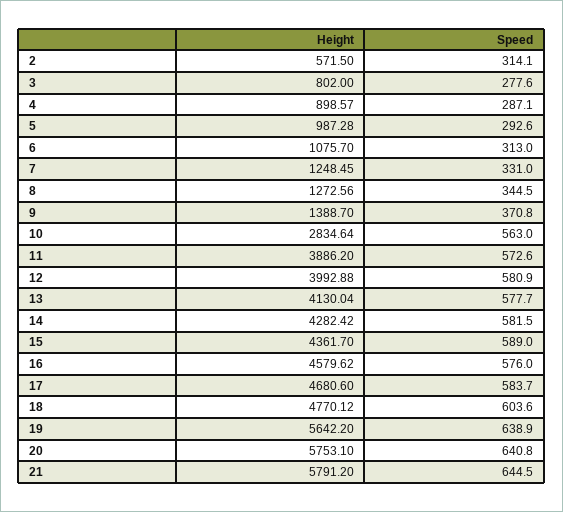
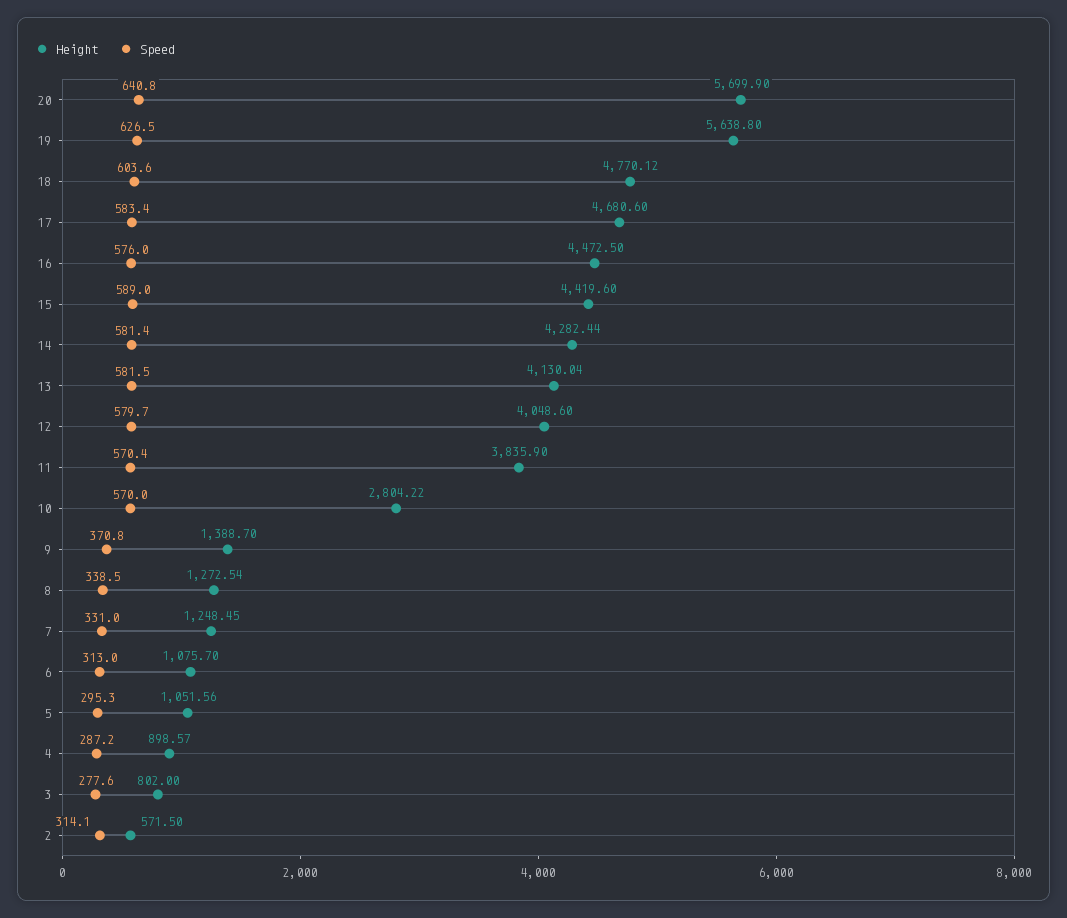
Speed, 4: 287.1 -> 287.2
Height, 5: 987.28 -> 1051.56
Speed, 5: 292.6 -> 295.3
Height, 8: 1272.56 -> 1272.54
Speed, 8: 344.5 -> 338.5
Height, 10: 2834.64 -> 2804.22
Speed, 10: 563 -> 570
Height, 11: 3886.2 -> 3835.9
Speed, 11: 572.6 -> 570.4
Height, 12: 3992.88 -> 4048.6
Speed, 12: 580.9 -> 579.7
Speed, 13: 577.7 -> 581.5
Height, 14: 4282.42 -> 4282.44
Speed, 14: 581.5 -> 581.4
Height, 15: 4361.7 -> 4419.6
Height, 16: 4579.62 -> 4472.5
Speed, 17: 583.7 -> 583.4
Height, 19: 5642.2 -> 5638.8
Speed, 19: 638.9 -> 626.5
Height, 20: 5753.1 -> 5699.9
Height, 21: 5791.2 -> none
Speed, 21: 644.5 -> none

